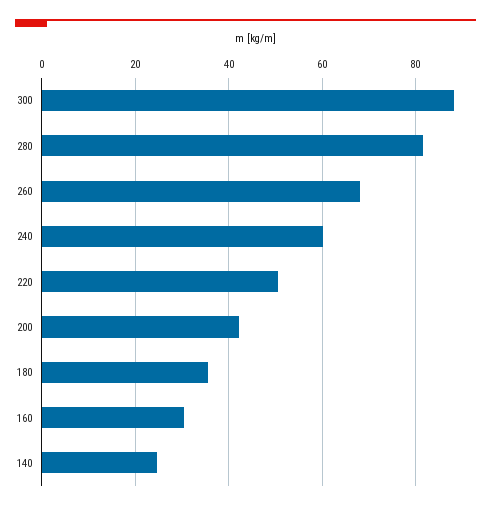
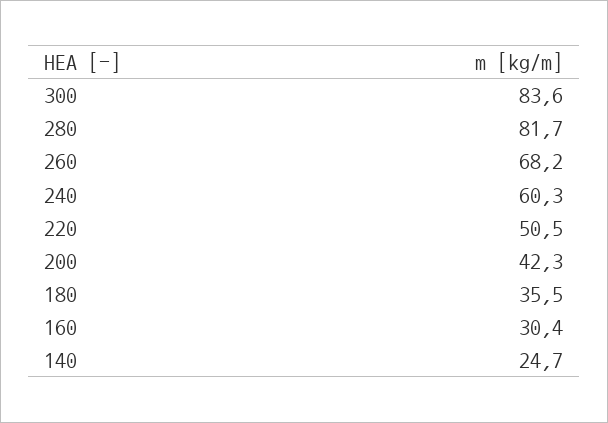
300: 88 -> 83.6

